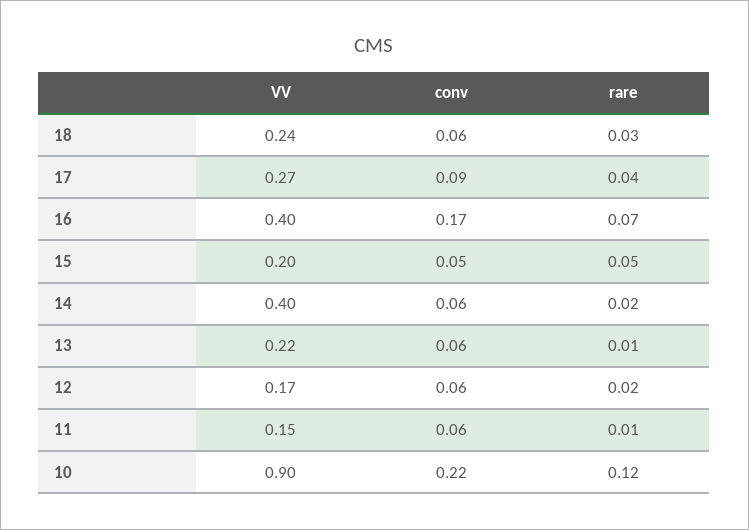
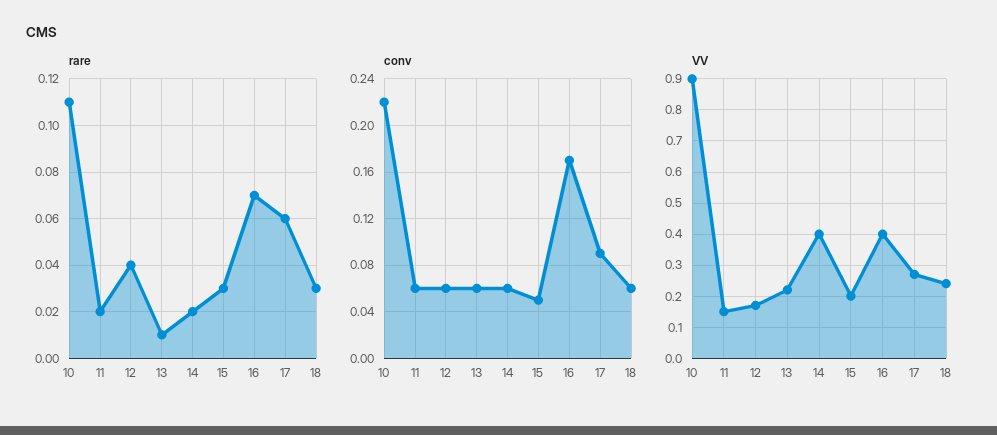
rare, 17: 0.04 -> 0.06
rare, 15: 0.05 -> 0.03
rare, 12: 0.02 -> 0.04
rare, 11: 0.01 -> 0.02
rare, 10: 0.12 -> 0.11

